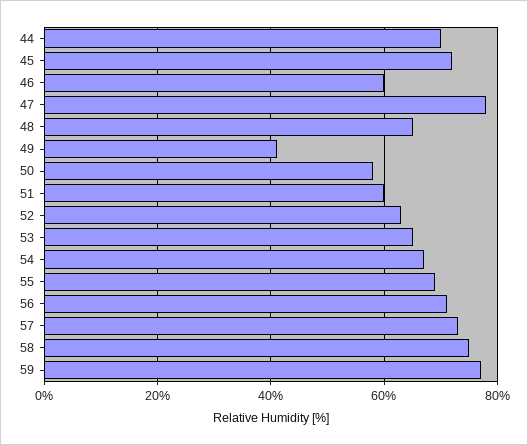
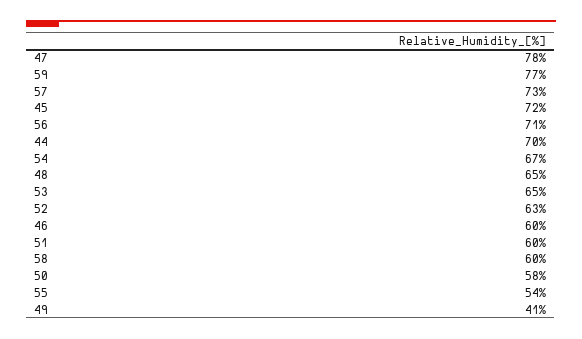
55: 70 -> 54
58: 75 -> 60

